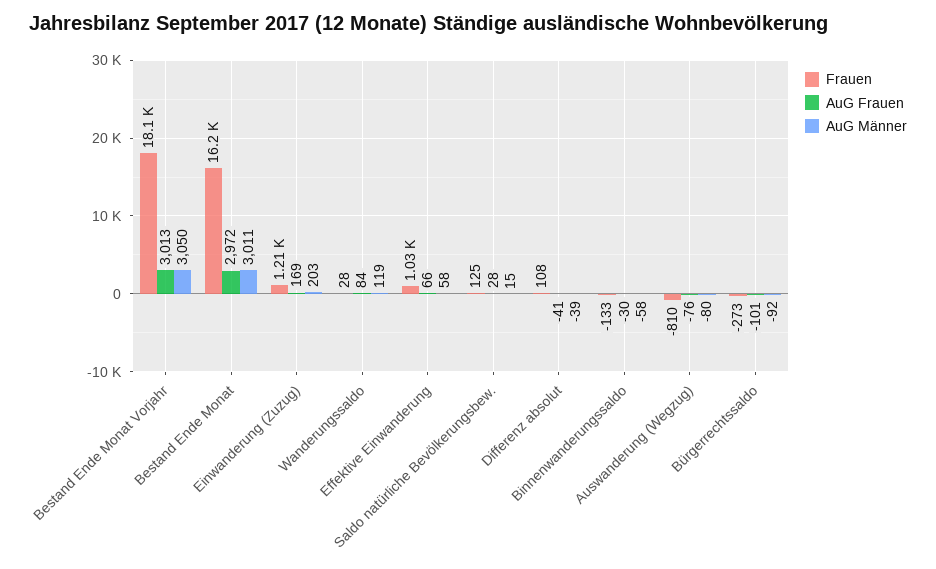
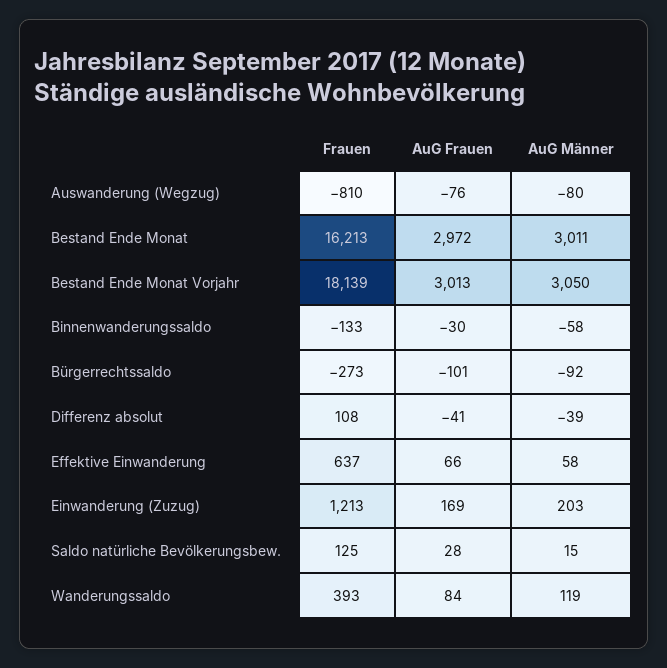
Frauen, Wanderungssaldo: 28 -> 393
Frauen, Effektive Einwanderung: 1030 -> 637

